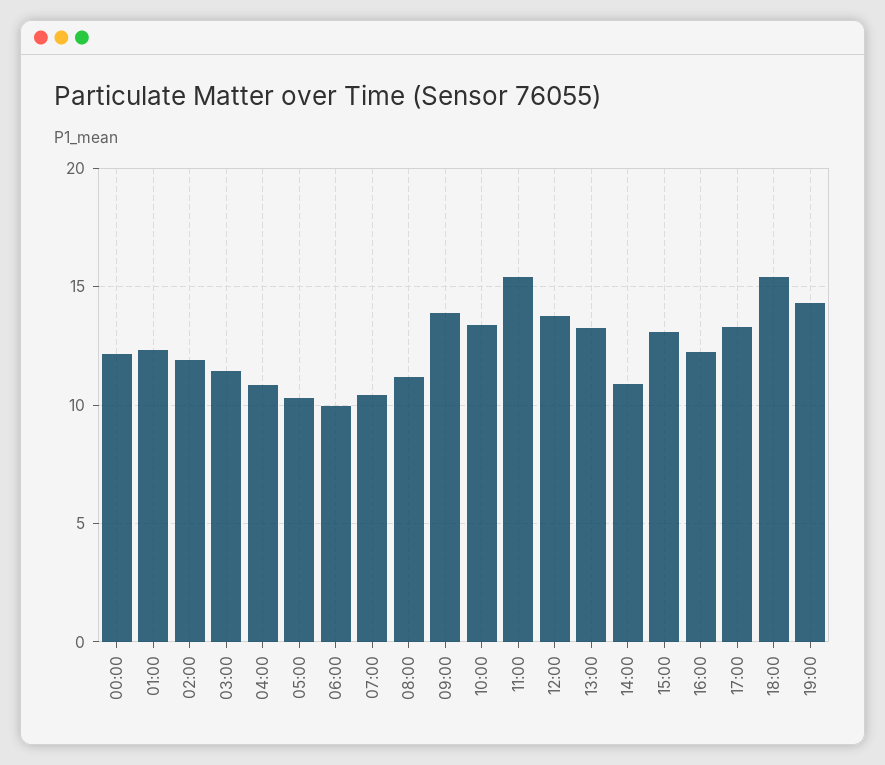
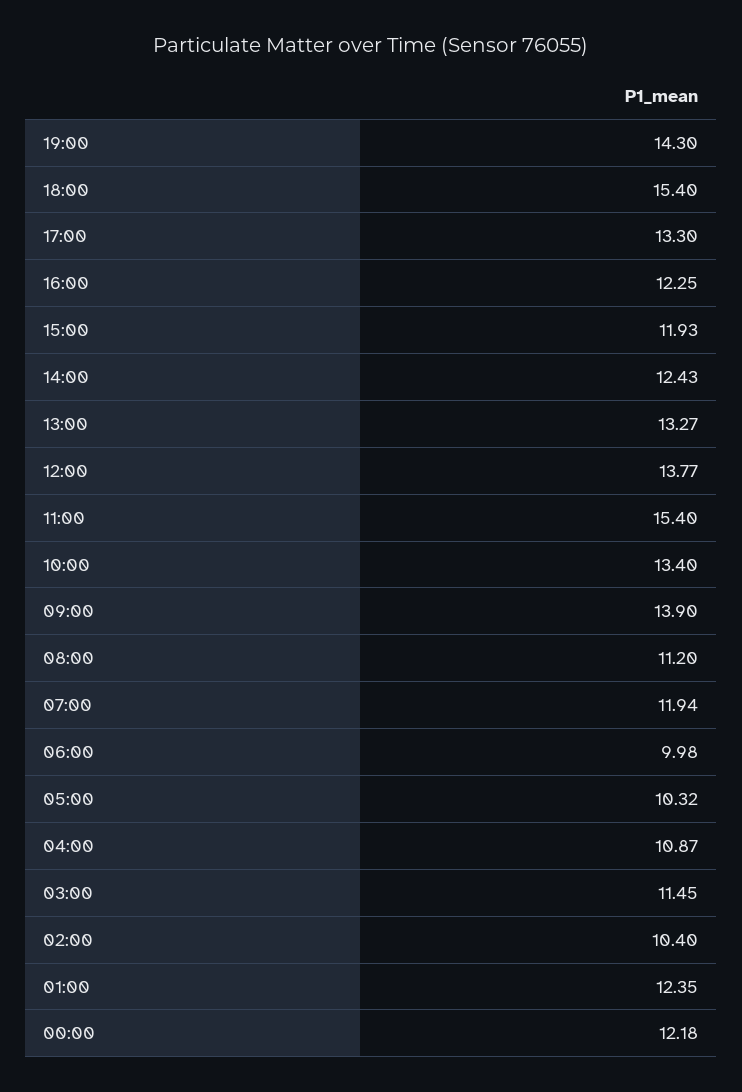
02:00: 12 -> 10.4
07:00: 10.5 -> 11.94
14:00: 11 -> 12.43
15:00: 13 -> 11.93

